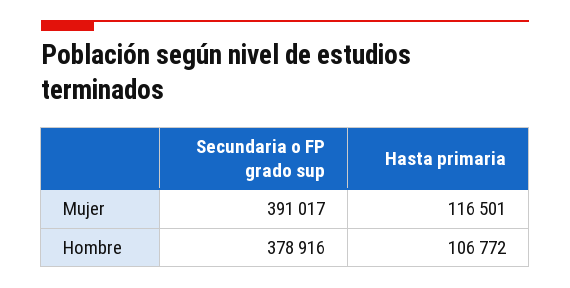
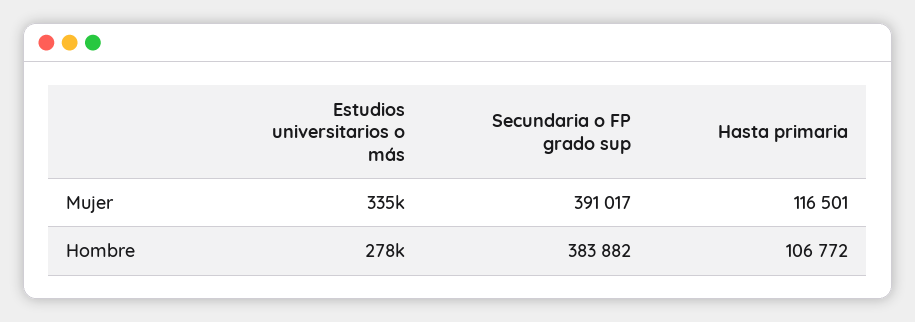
Secundaria o FP grado sup, Hombre: 378916 -> 383882
Estudios universitarios o más, Mujer: none -> 335000
Estudios universitarios o más, Hombre: none -> 278000

